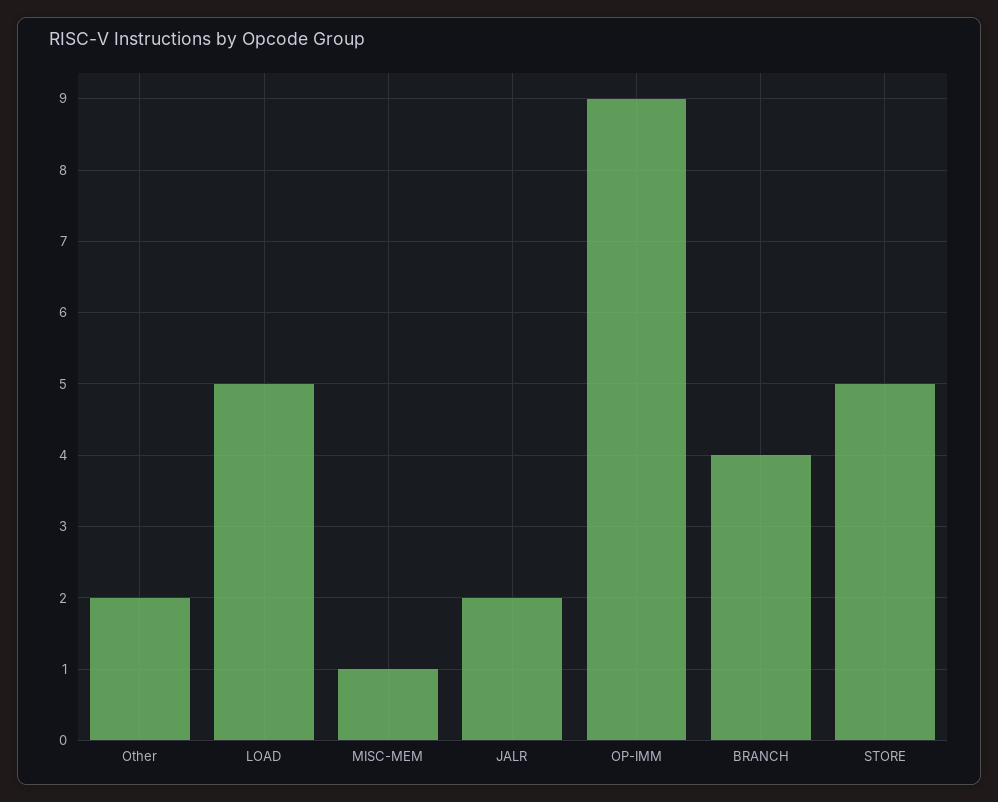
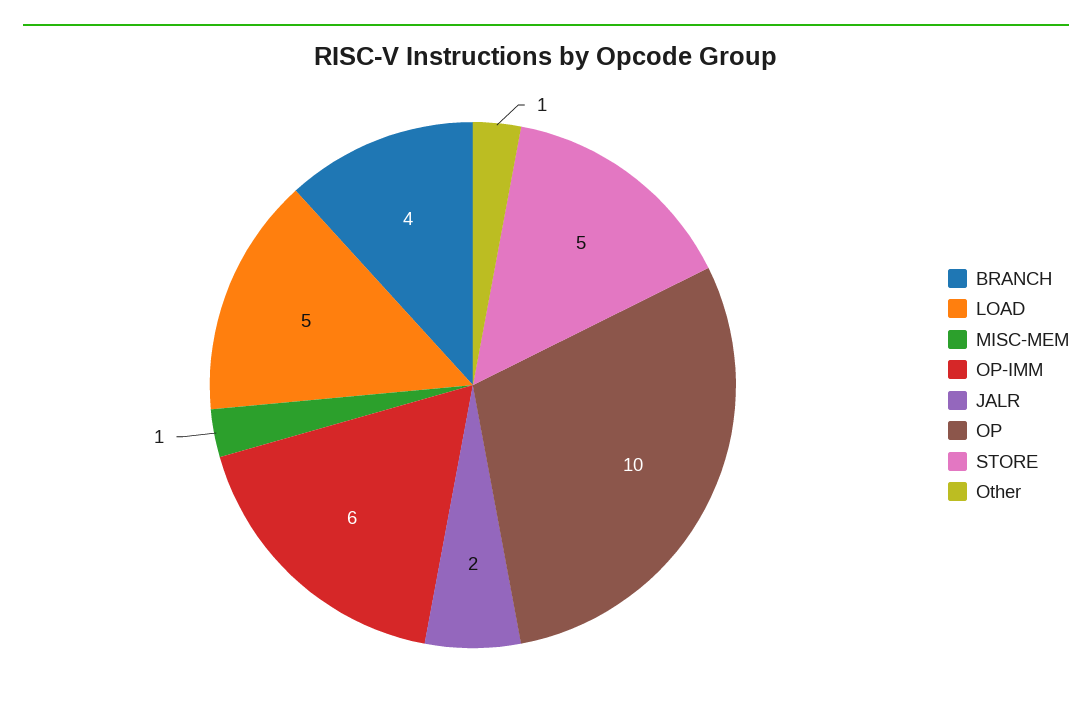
Other: 2 -> 1
OP-IMM: 9 -> 6
OP: none -> 10

